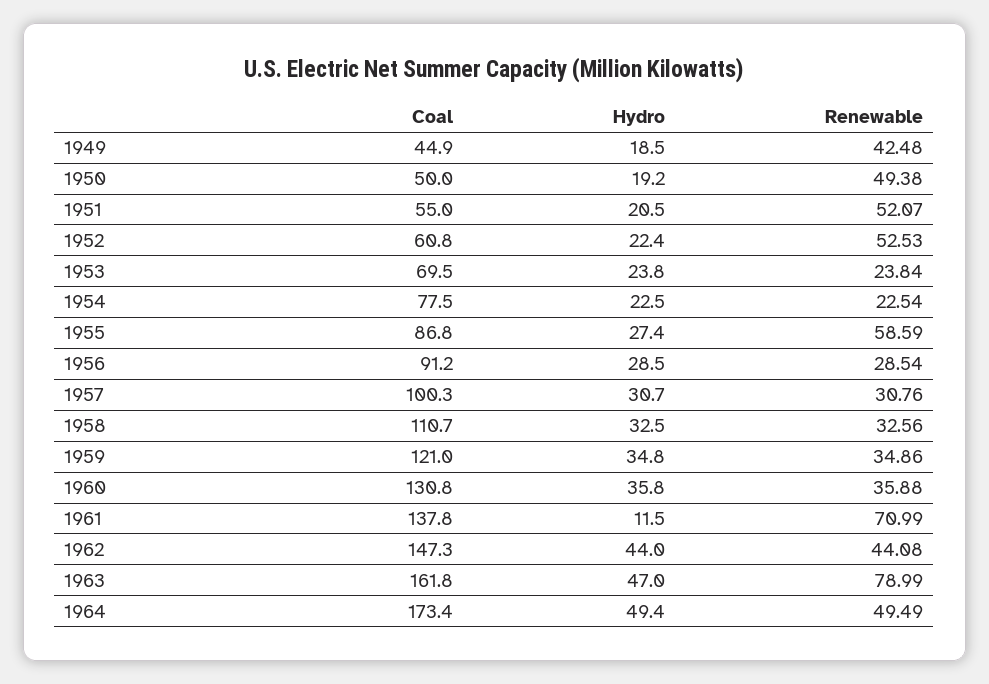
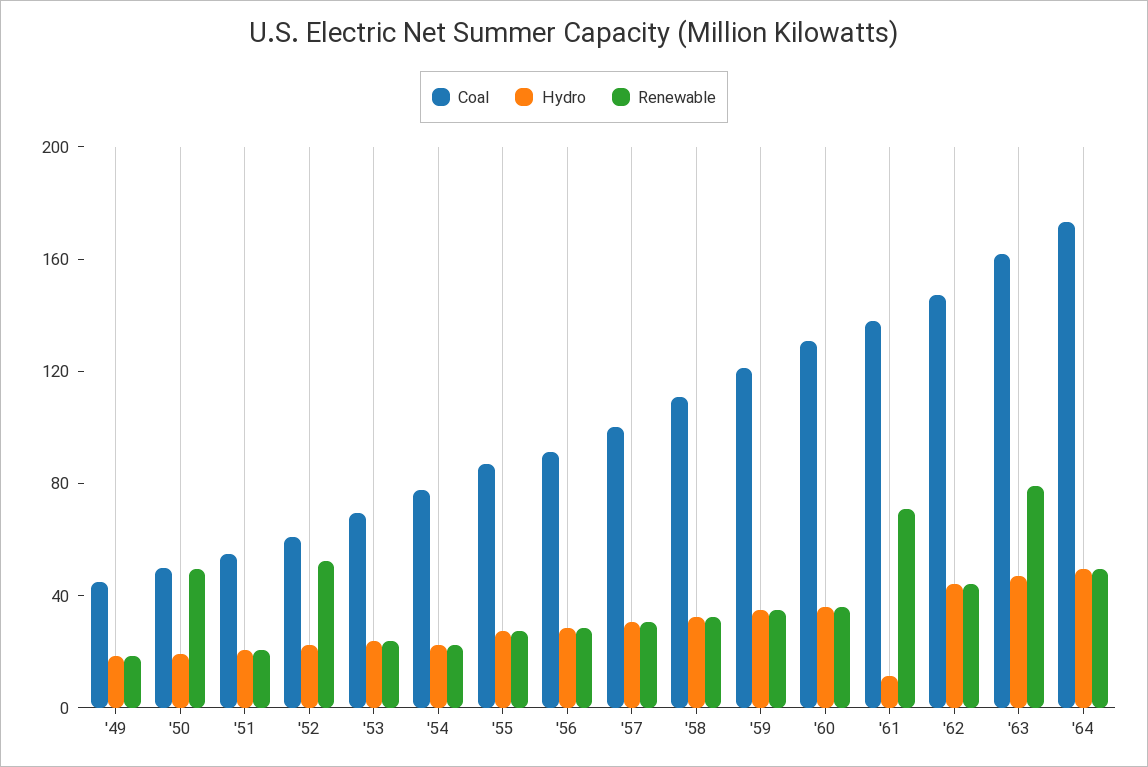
Renewable, 1949: 42.48 -> 20
Renewable, 1951: 52.07 -> 20
Renewable, 1955: 58.59 -> 30

